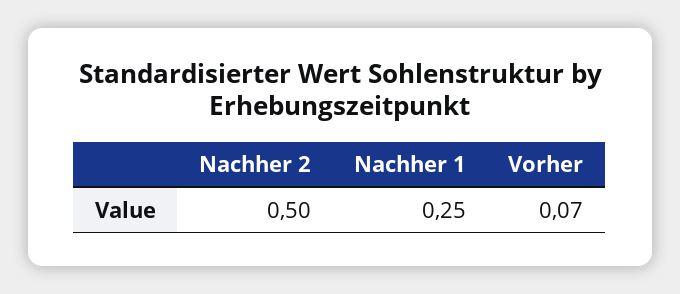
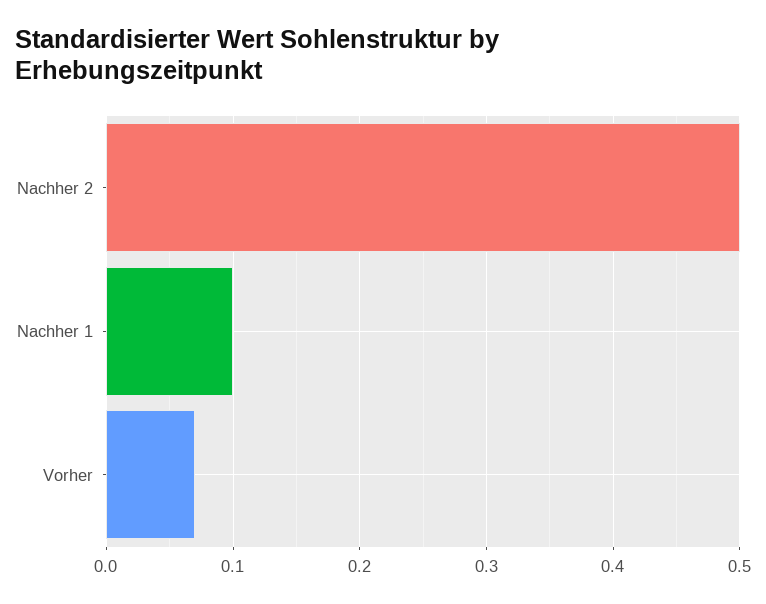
Nachher 1: 0.25 -> 0.1

